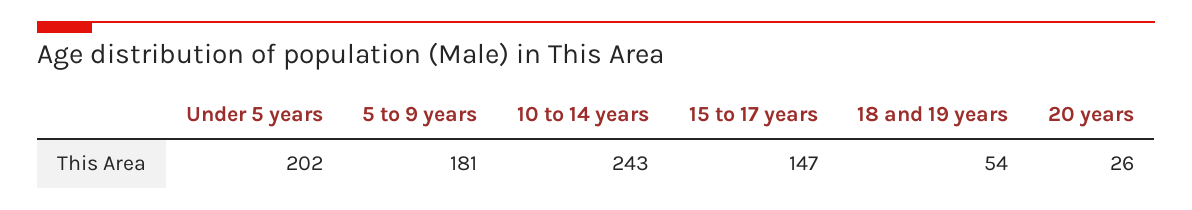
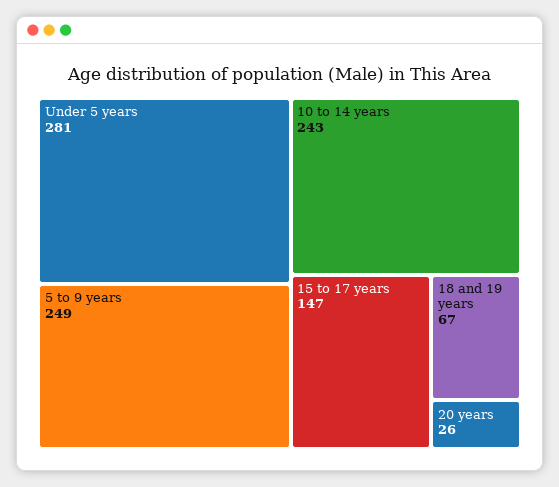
Under 5 years: 202 -> 281
5 to 9 years: 181 -> 249
18 and 19 years: 54 -> 67

